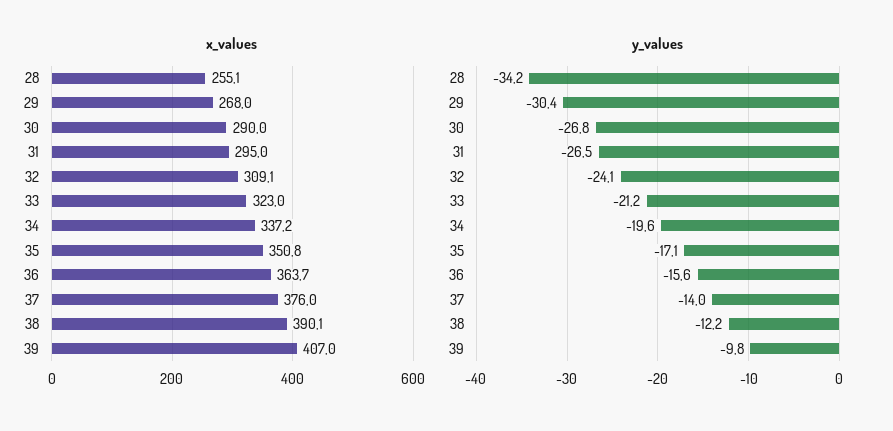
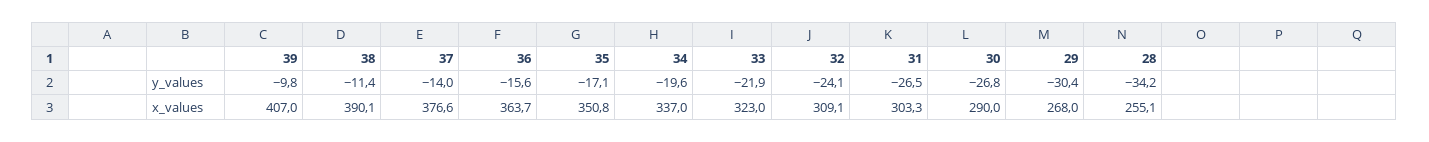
x_values, 31: 295 -> 303.3
x_values, 34: 337.2 -> 337
x_values, 37: 376 -> 376.6
y_values, 33: -21.2 -> -21.9
y_values, 38: -12.2 -> -11.4

